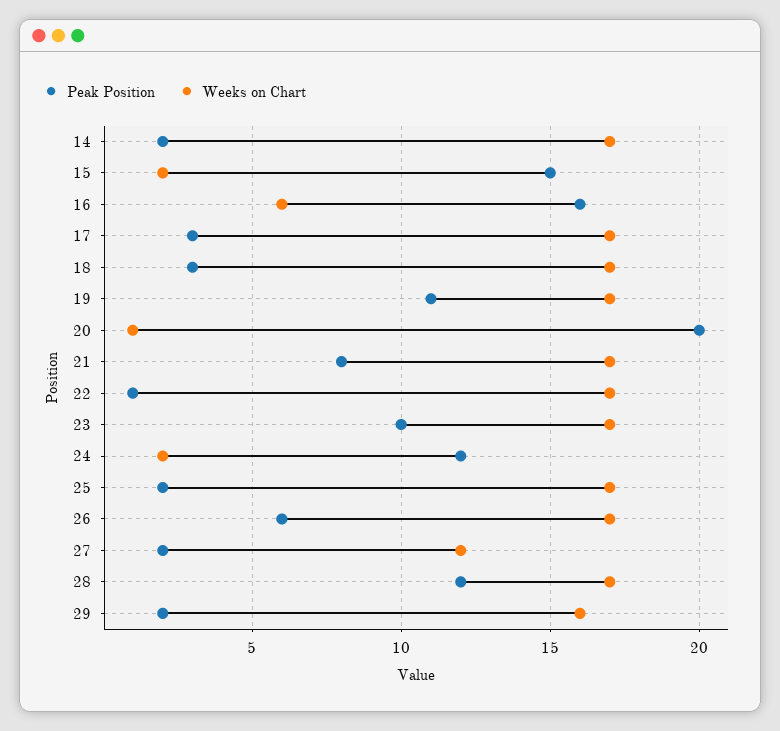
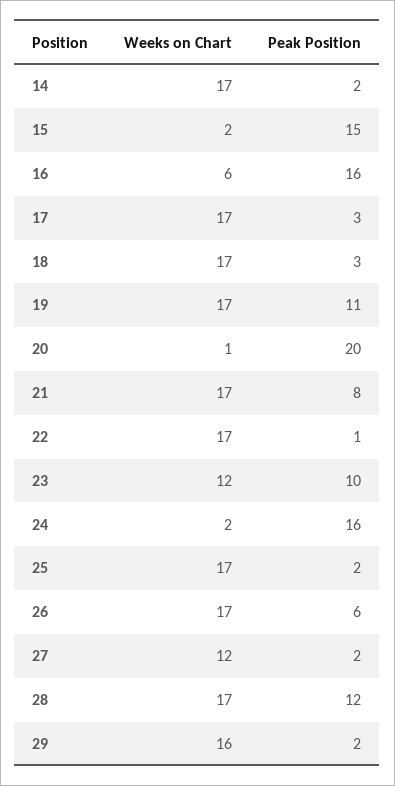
Weeks on Chart, 23: 17 -> 12
Peak Position, 24: 12 -> 16

